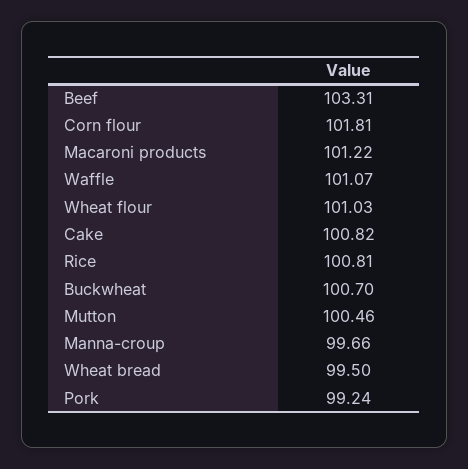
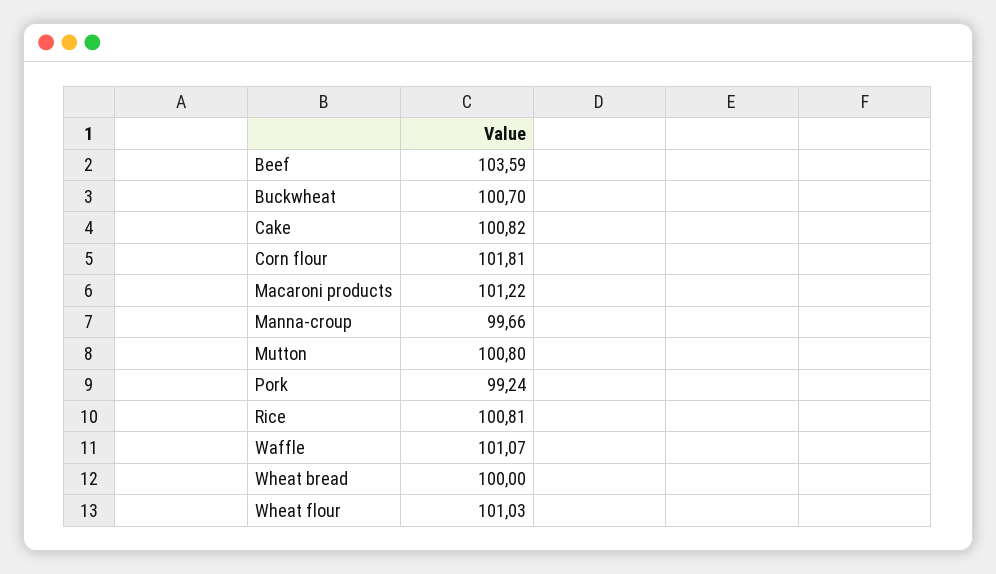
Beef: 103.31 -> 103.59
Mutton: 100.46 -> 100.8
Wheat bread: 99.5 -> 100

